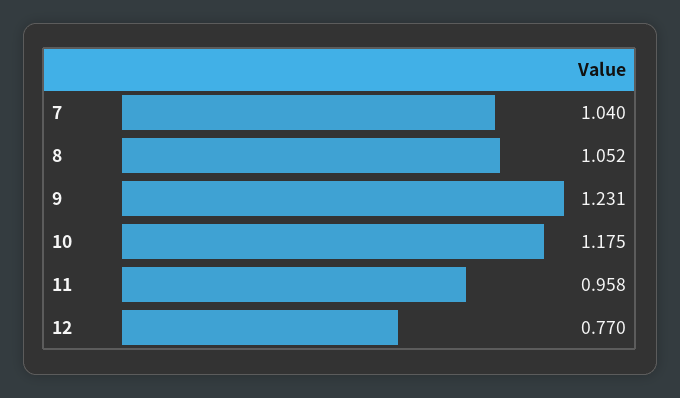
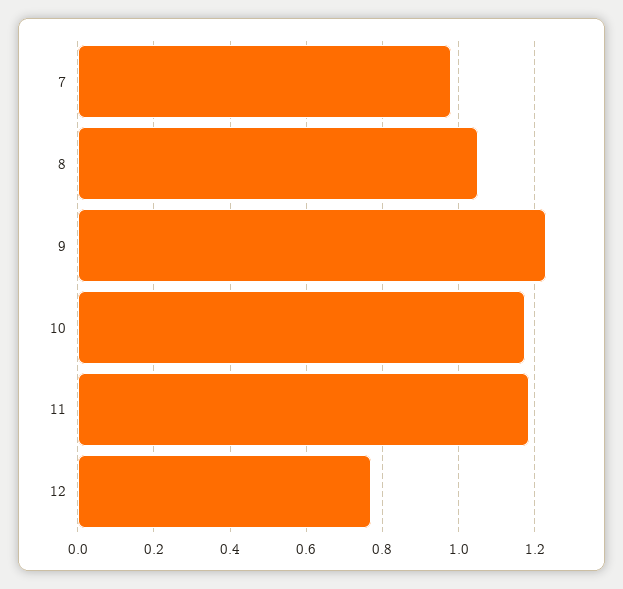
7: 1.04 -> 0.98
11: 0.958 -> 1.18

